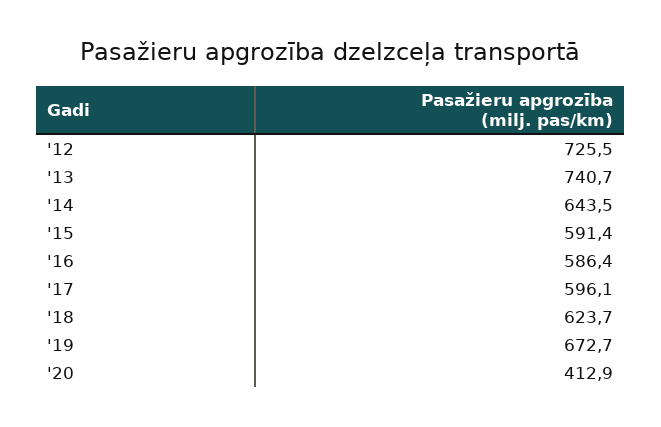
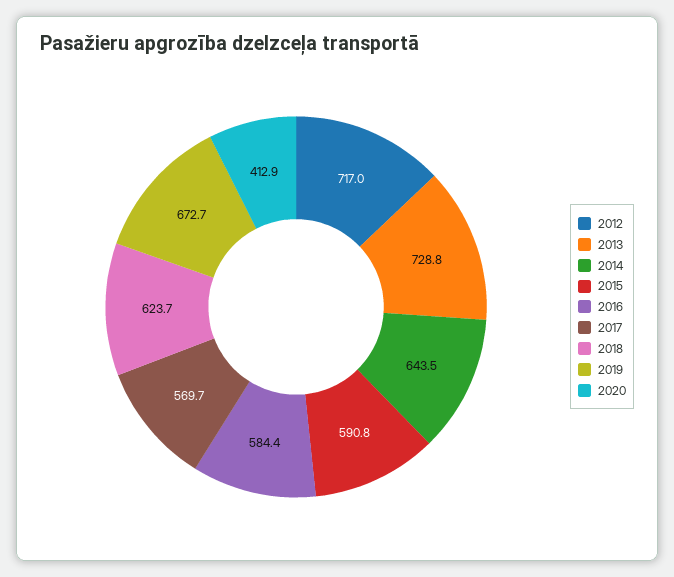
'12: 725.5 -> 717
'13: 740.7 -> 728.8
'15: 591.4 -> 590.8
'16: 586.4 -> 584.4
'17: 596.1 -> 569.7

